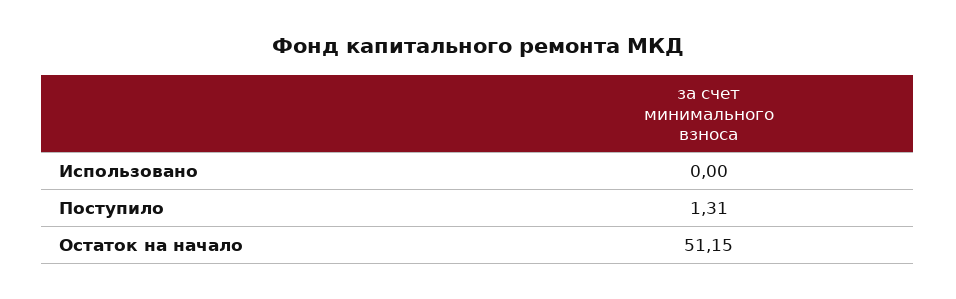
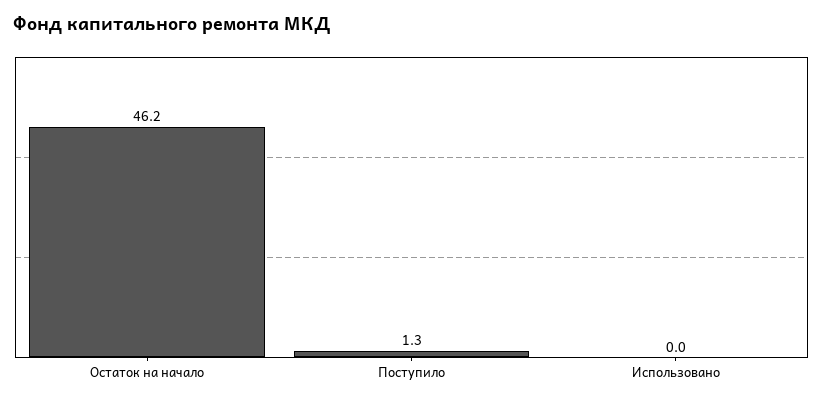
Остаток на начало: 51.15 -> 46.2

